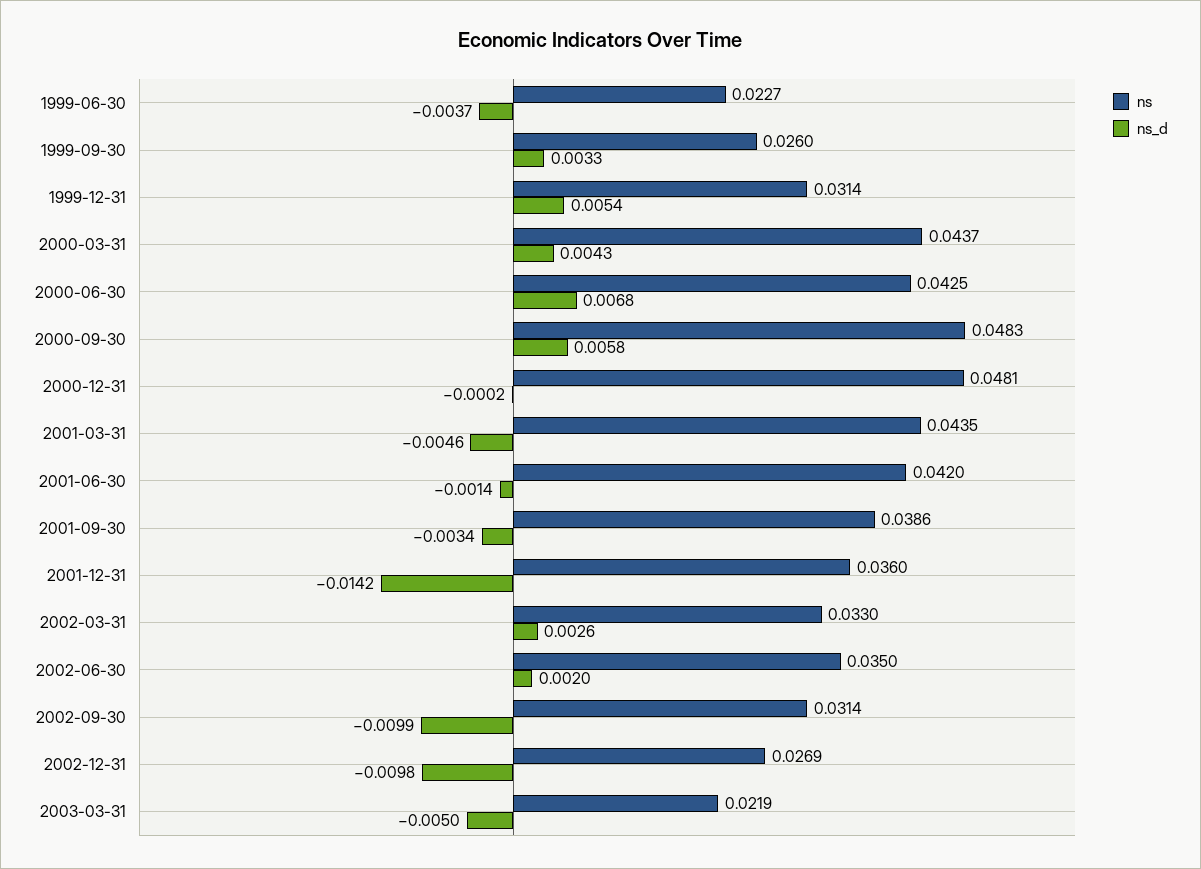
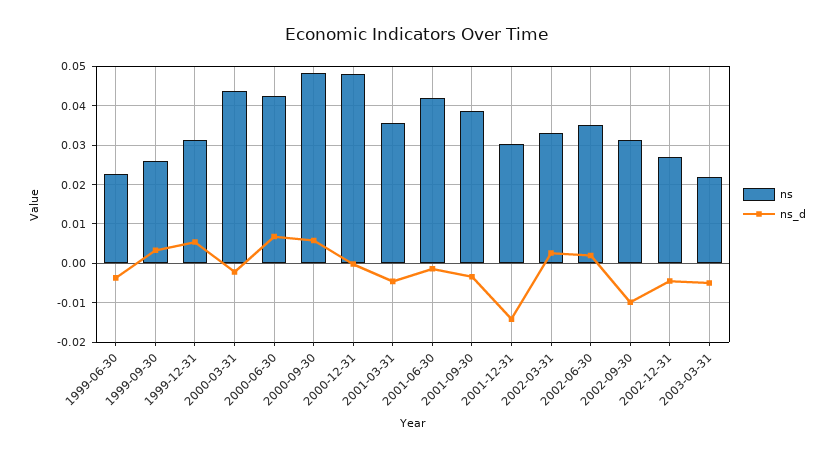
ns_d, 2000-03-31: 0.0043 -> -0.002
ns, 2001-03-31: 0.0435 -> 0.036
ns, 2001-12-31: 0.036 -> 0.03
ns_d, 2002-12-31: -0.0098 -> -0.004

